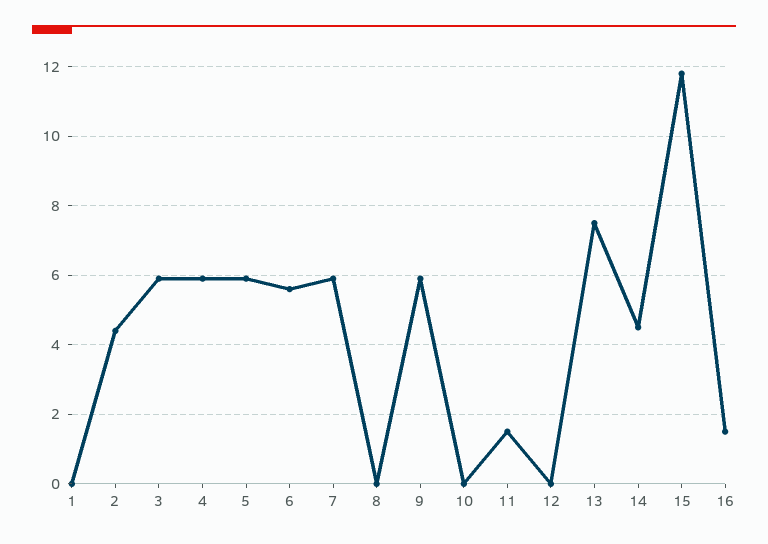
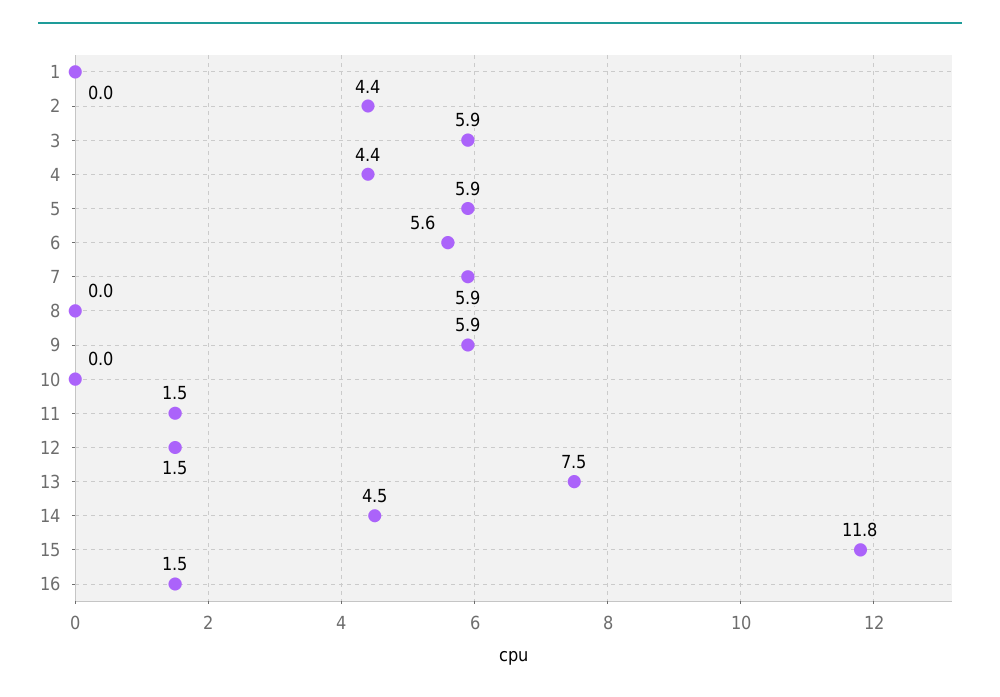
4: 6 -> 4.4
12: 0 -> 1.5

